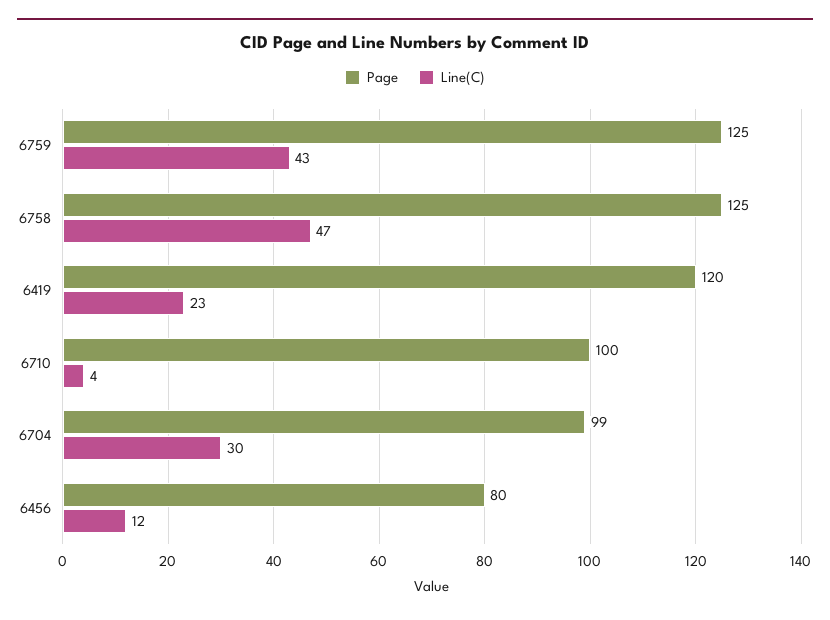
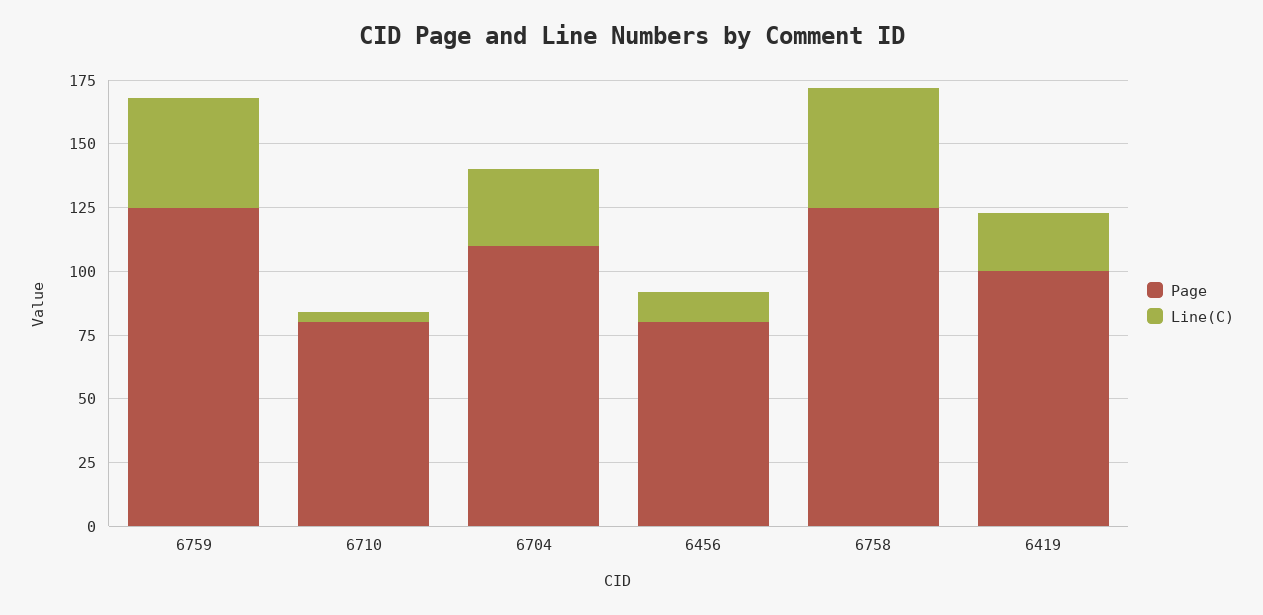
Page, 6419: 120 -> 100
Page, 6710: 100 -> 80
Page, 6704: 99 -> 110

